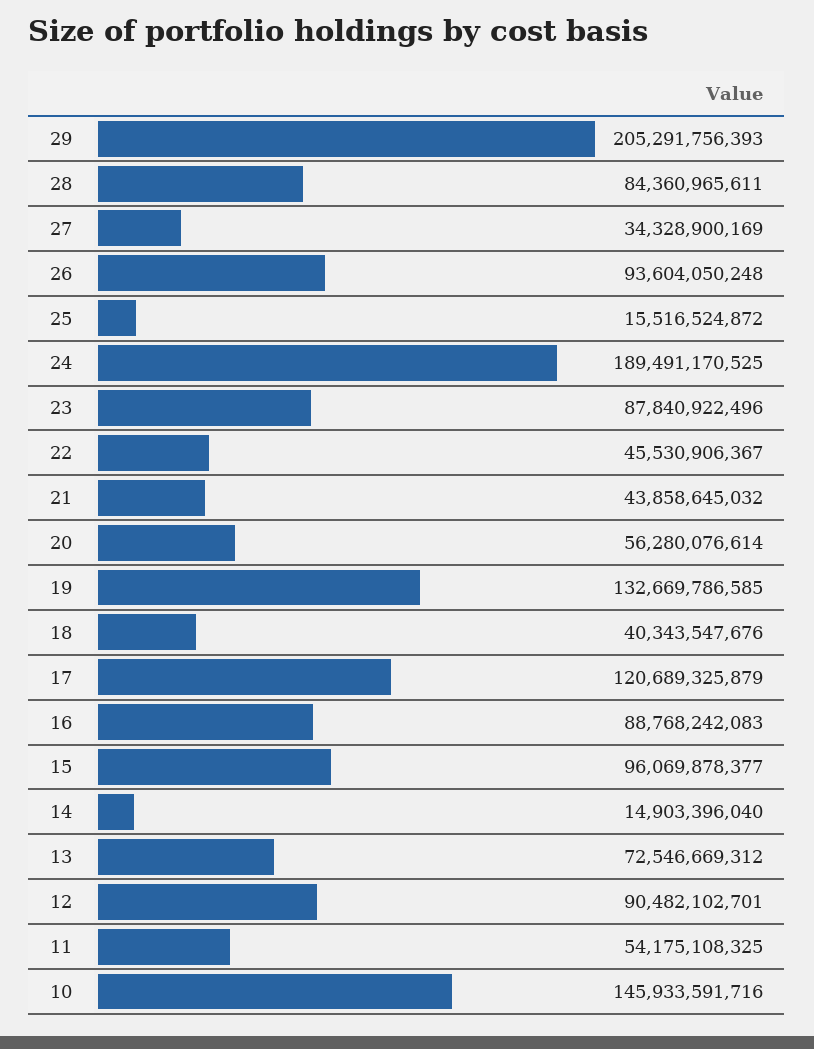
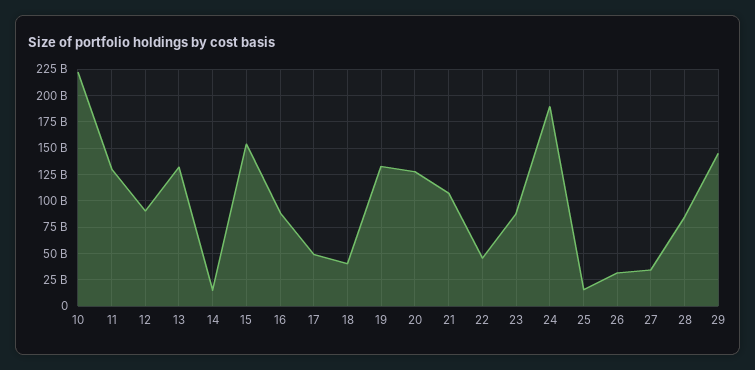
29: 205291756393 -> 150000000000
26: 93604050248 -> 25000000000
21: 43858645032 -> 100000000000
20: 56280076614 -> 125000000000
17: 120689325879 -> 50000000000
15: 96069878377 -> 150000000000
13: 72546669312 -> 125000000000
11: 54175108325 -> 125000000000
10: 145933591716 -> 225000000000

